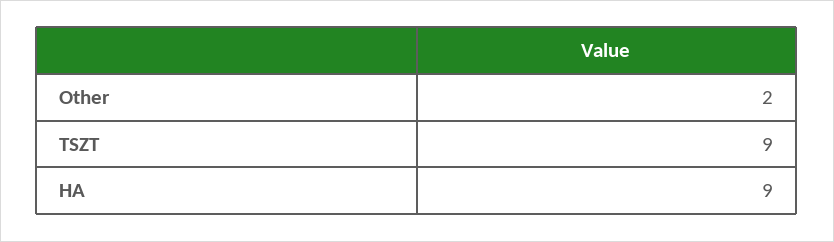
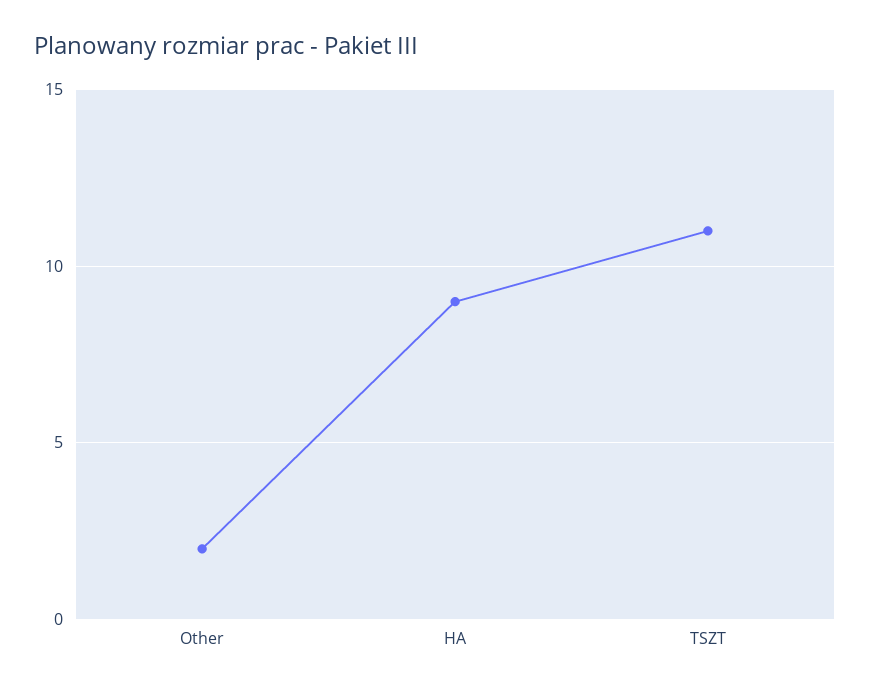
TSZT: 9 -> 11

